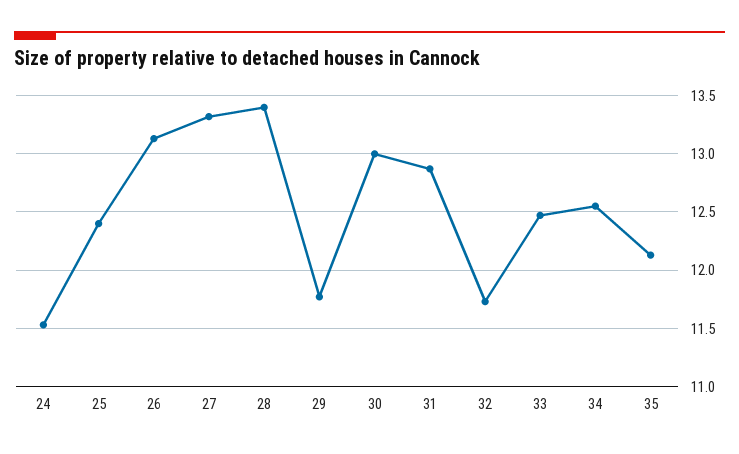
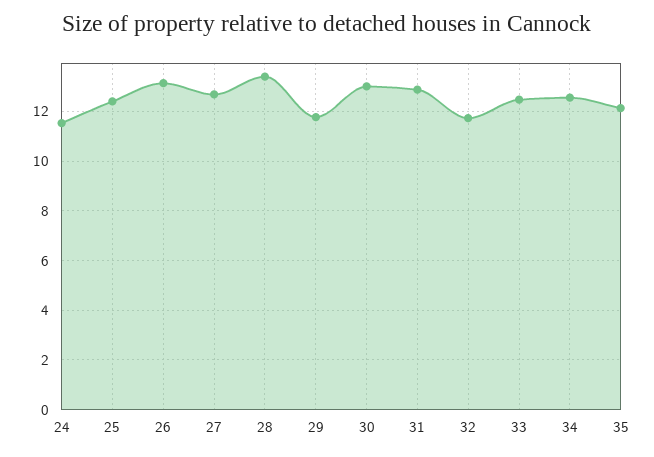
27: 13.3 -> 12.75

